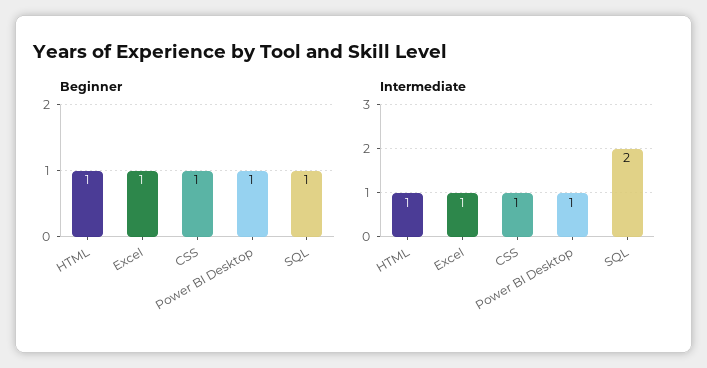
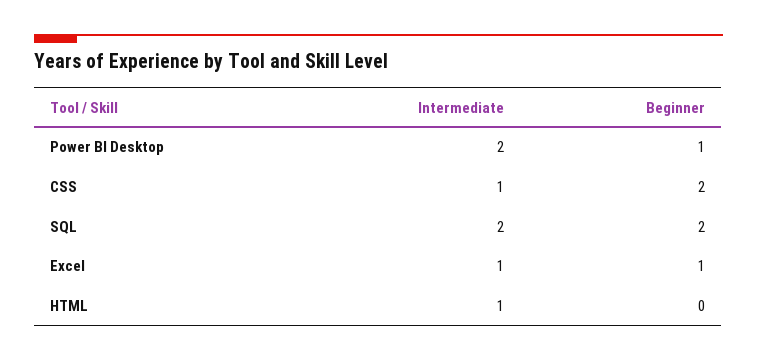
Beginner, HTML: 1 -> 0
Beginner, CSS: 1 -> 2
Beginner, SQL: 1 -> 2
Intermediate, Power BI Desktop: 1 -> 2

